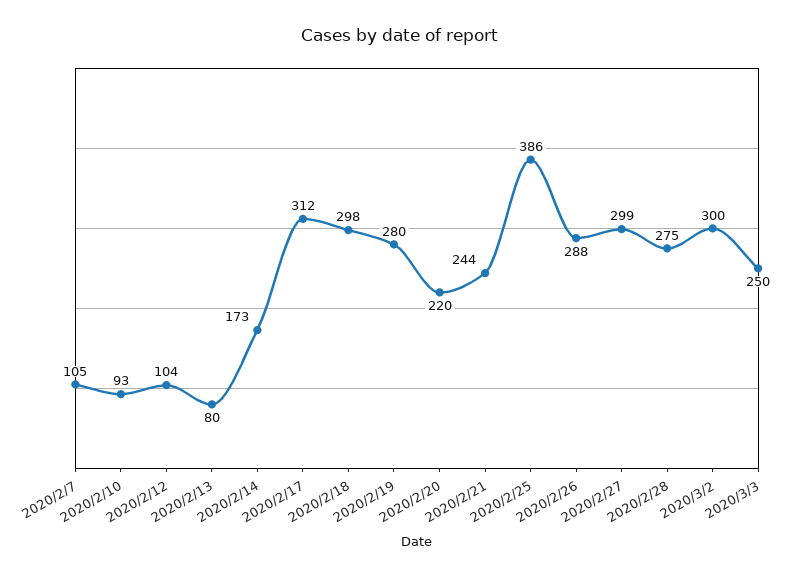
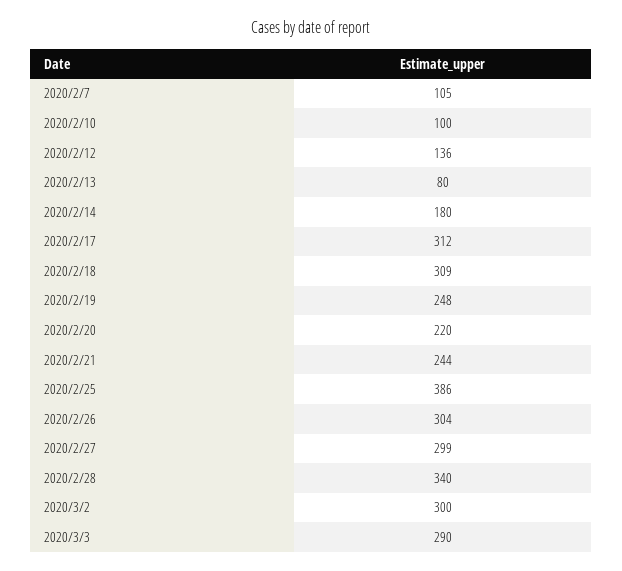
2020/2/10: 93 -> 100
2020/2/12: 104 -> 136
2020/2/14: 173 -> 180
2020/2/18: 298 -> 309
2020/2/19: 280 -> 248
2020/2/26: 288 -> 304
2020/2/28: 275 -> 340
2020/3/3: 250 -> 290

